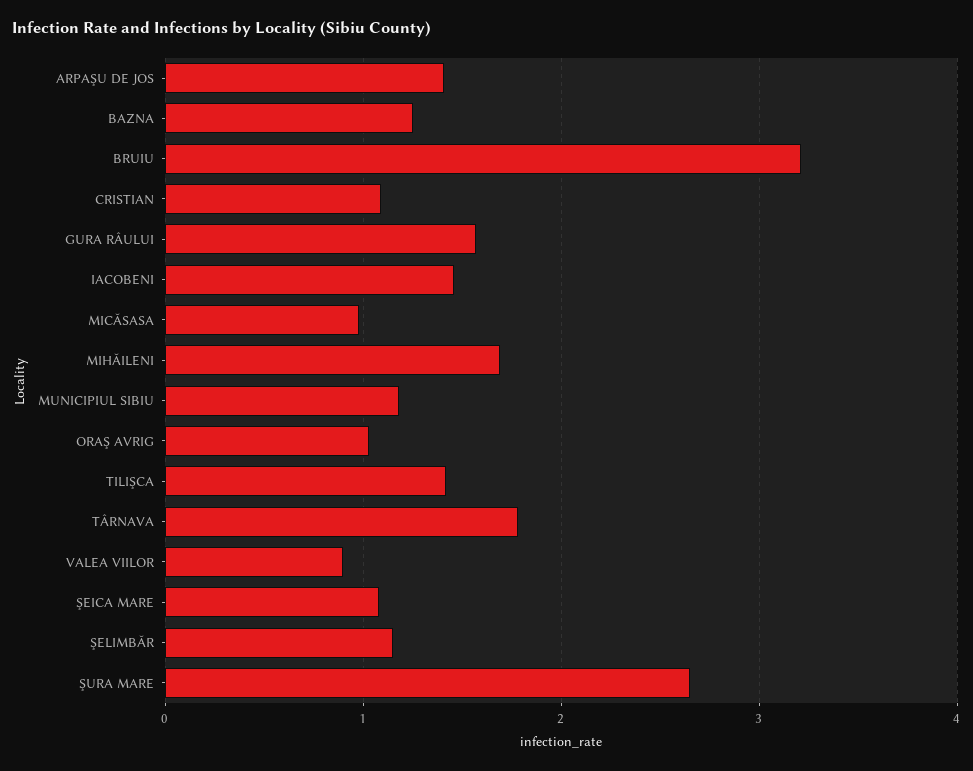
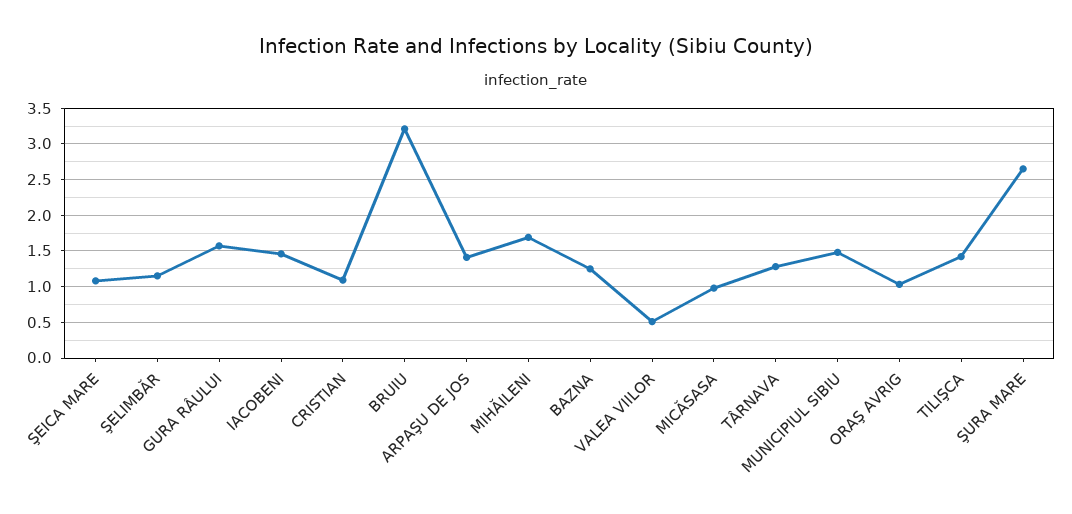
MUNICIPIUL SIBIU: 1.2 -> 1.5
TÂRNAVA: 1.8 -> 1.3
VALEA VIILOR: 0.9 -> 0.5

